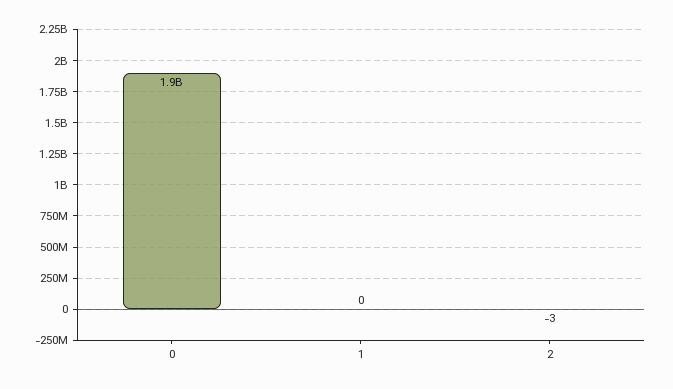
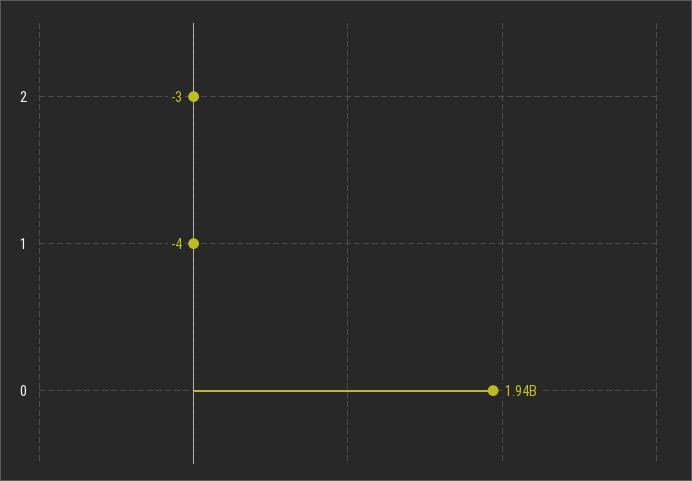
1: 0 -> -4

